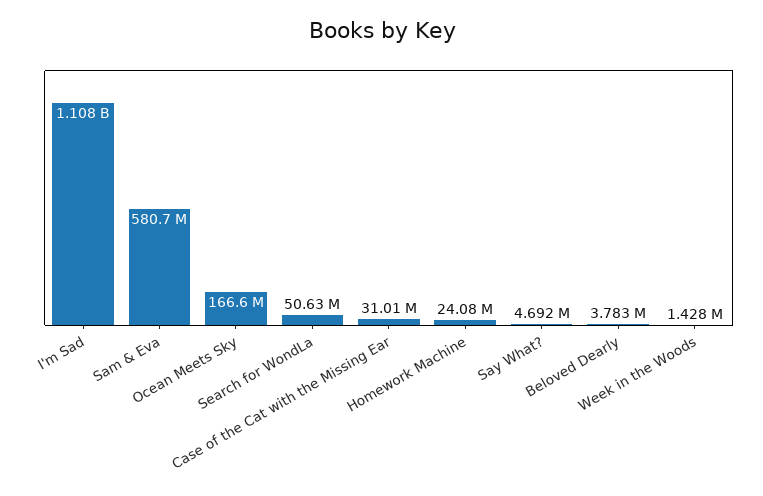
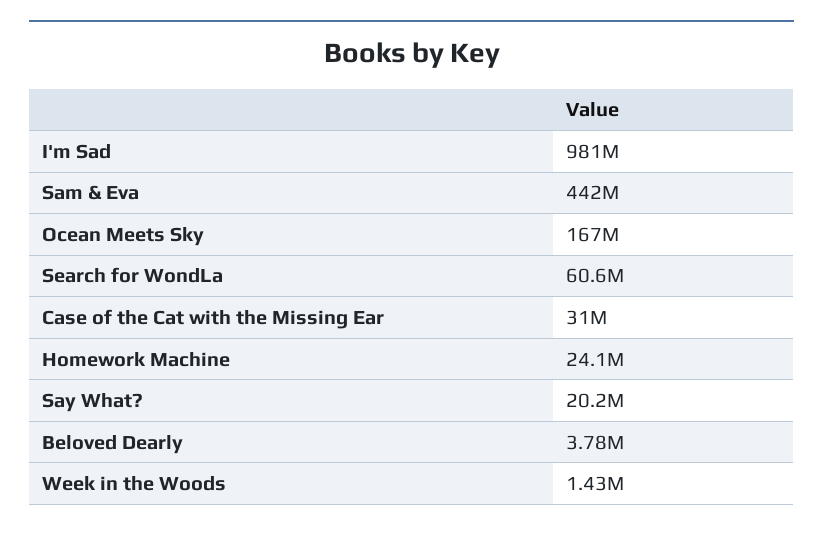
I'm Sad: 1108000000 -> 981000000
Sam & Eva: 580700000 -> 442000000
Search for WondLa: 50630000 -> 60600000
Say What?: 4692000 -> 20200000

